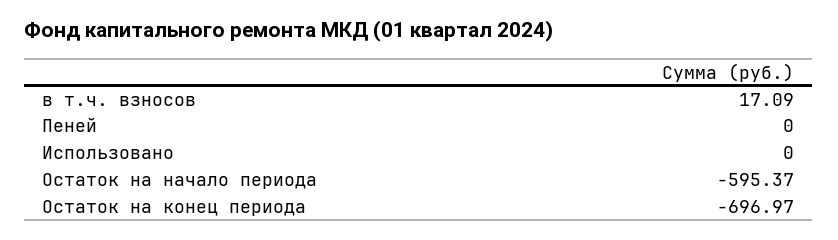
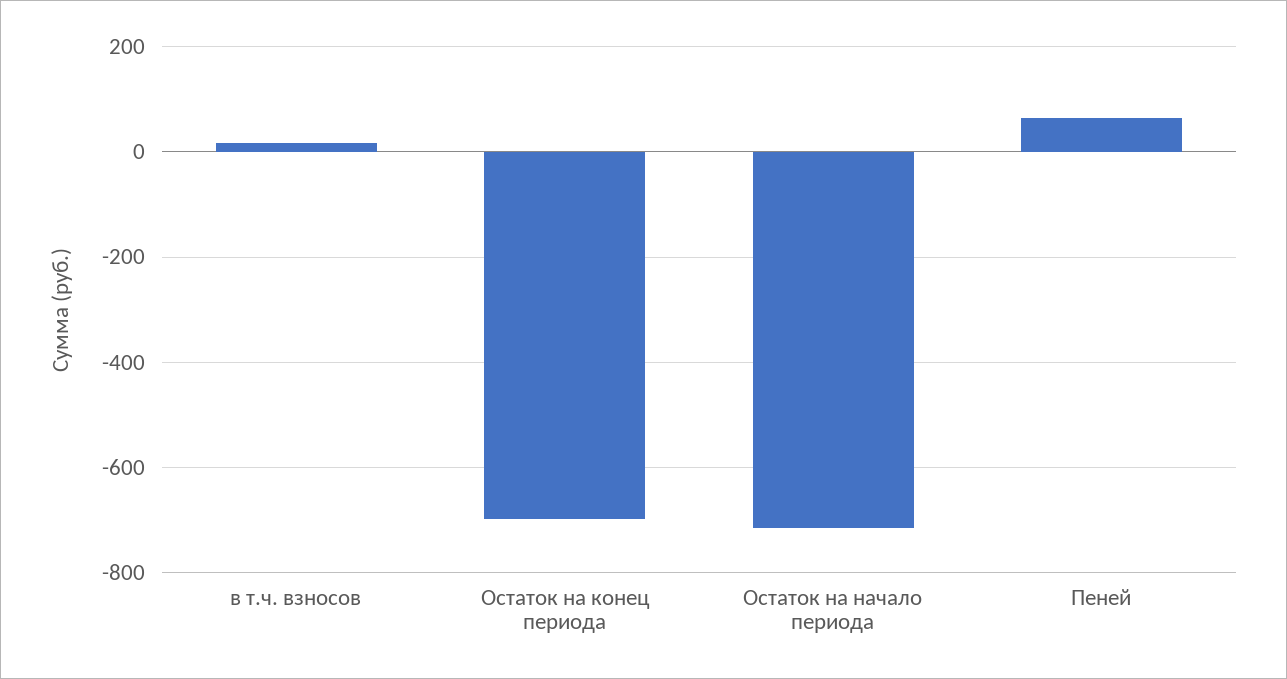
Пеней: 0 -> 60
Использовано: 0 -> none
Остаток на начало периода: -595.37 -> -720

